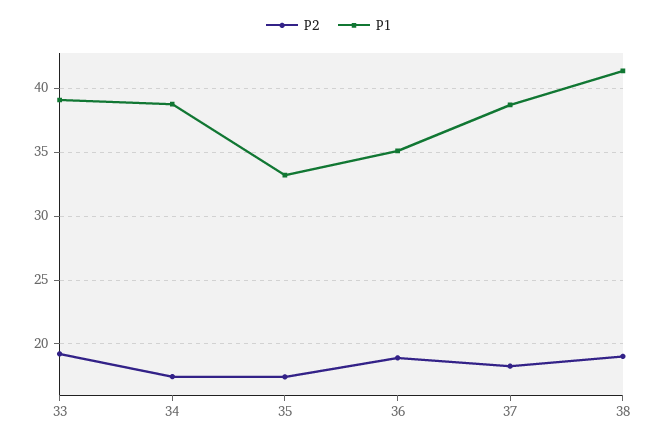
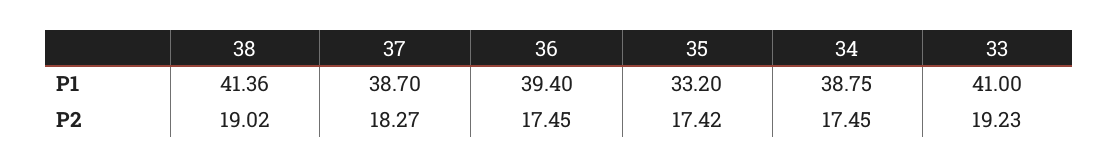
P1, 33: 39 -> 41
P2, 36: 19 -> 17.45
P1, 36: 35 -> 39.4

